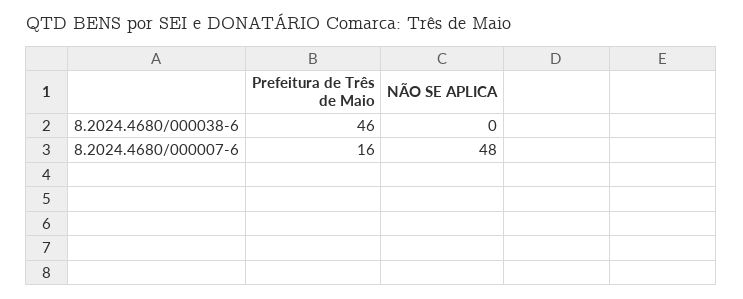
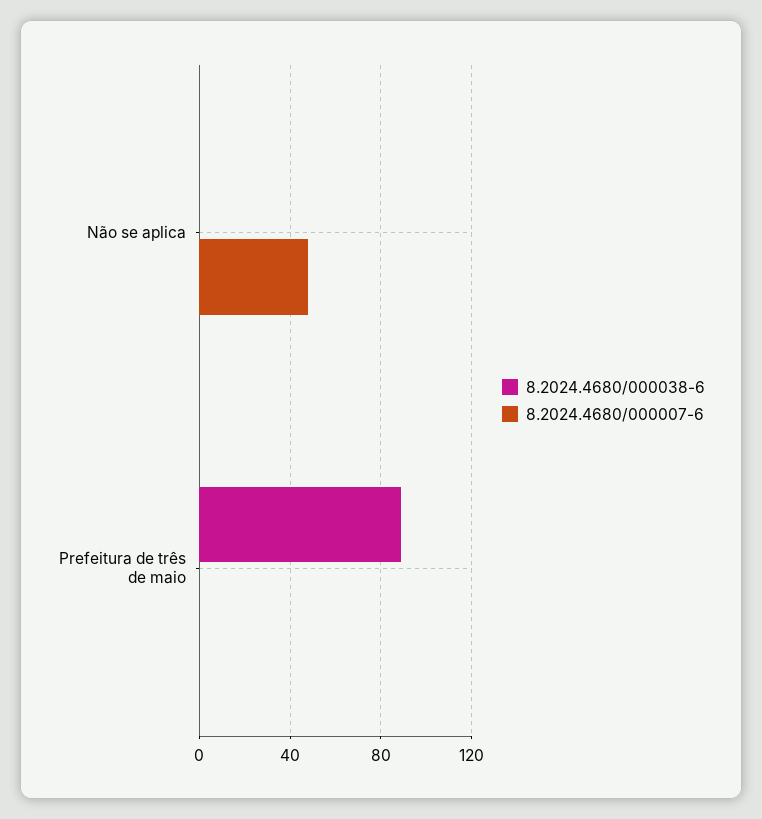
8.2024.4680/000038-6, Prefeitura de Três de Maio: 46 -> 90
8.2024.4680/000007-6, Prefeitura de Três de Maio: 16 -> 0

